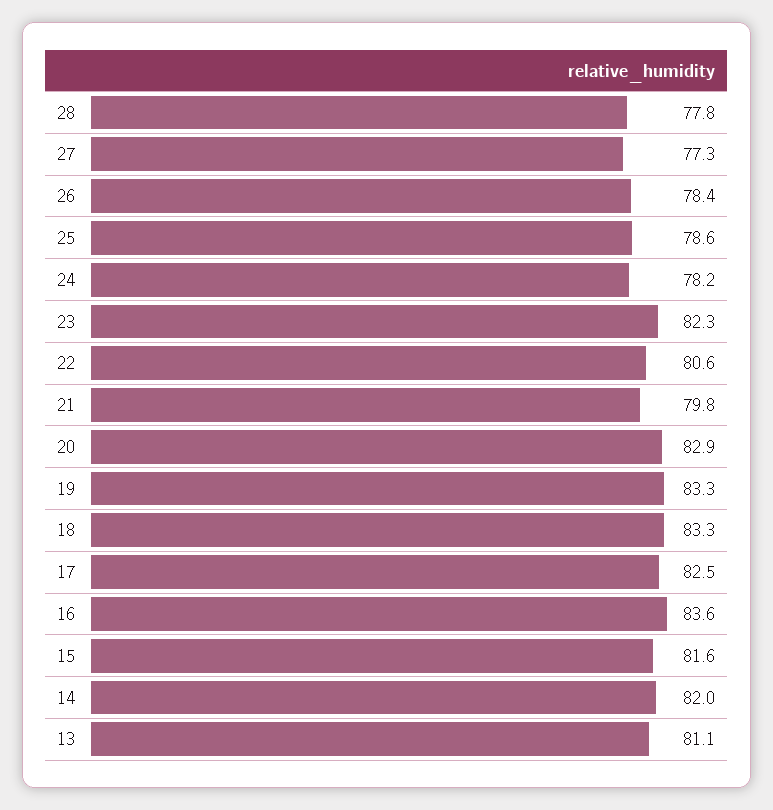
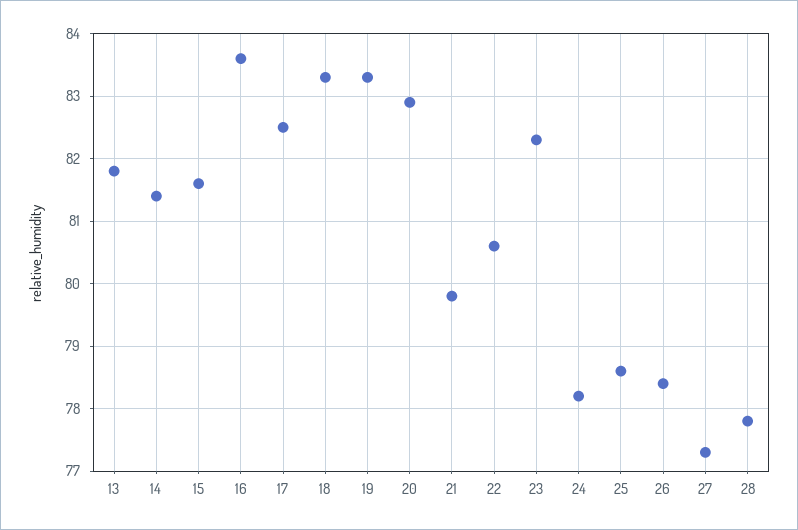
14: 82 -> 81.4
13: 81.1 -> 81.8

